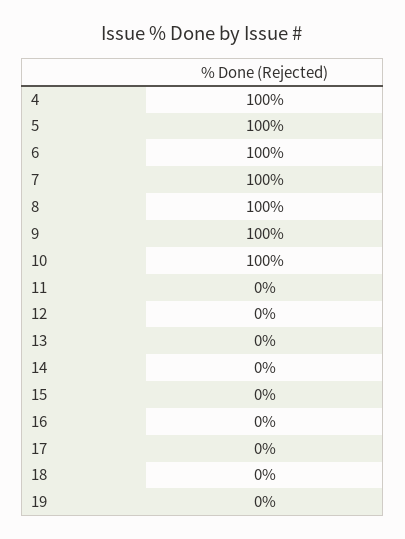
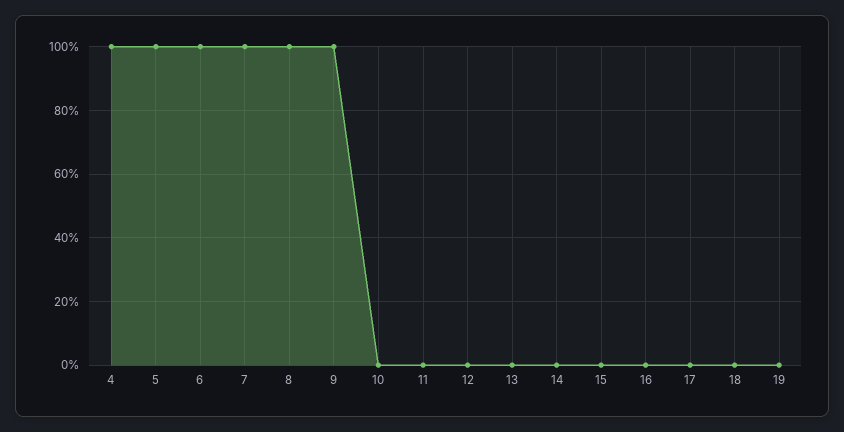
10: 100 -> 0

